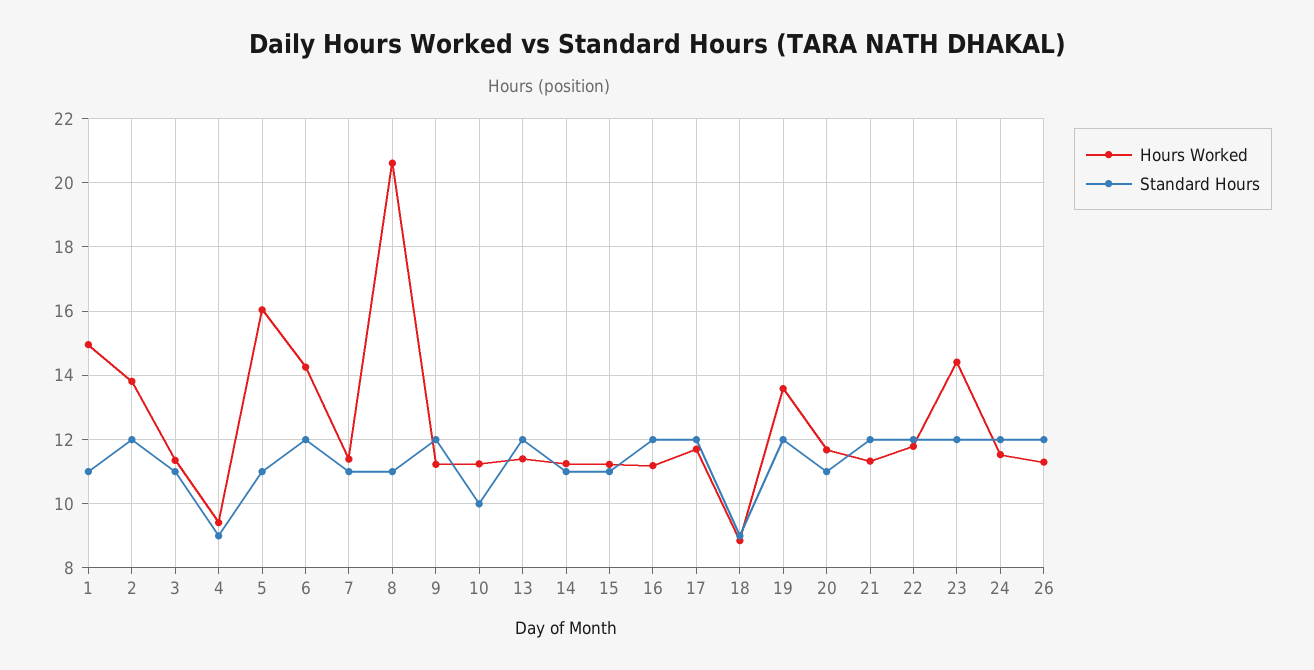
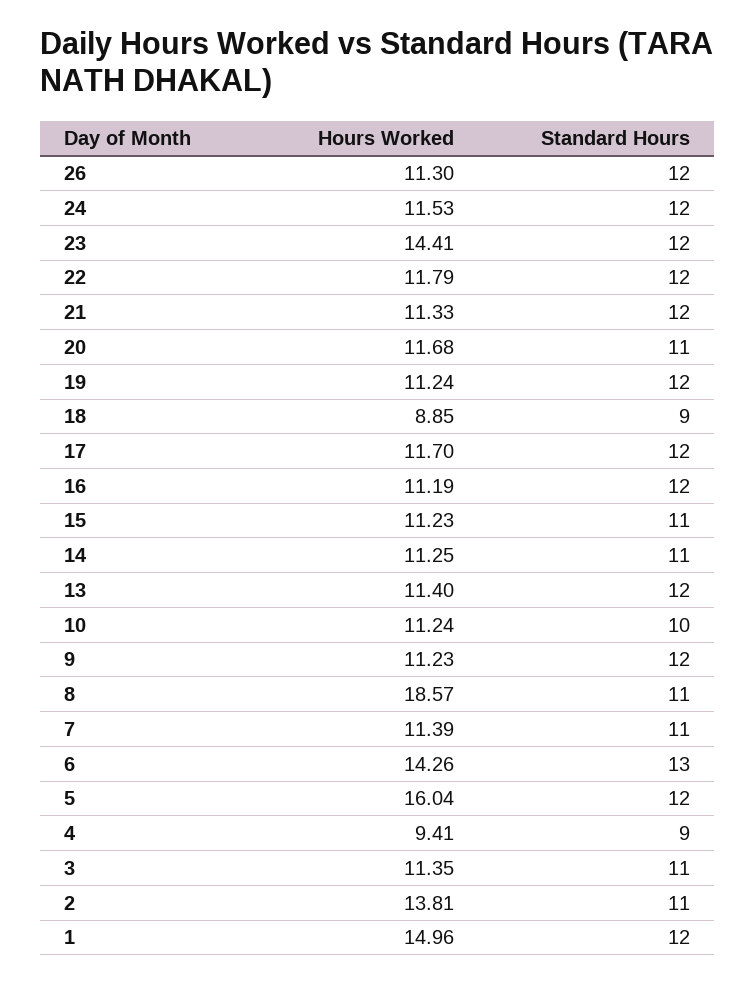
Standard Hours, 1: 11 -> 12
Standard Hours, 2: 12 -> 11
Standard Hours, 5: 11 -> 12
Standard Hours, 6: 12 -> 13
Hours Worked, 8: 20.6 -> 18.57
Hours Worked, 19: 13.6 -> 11.24

